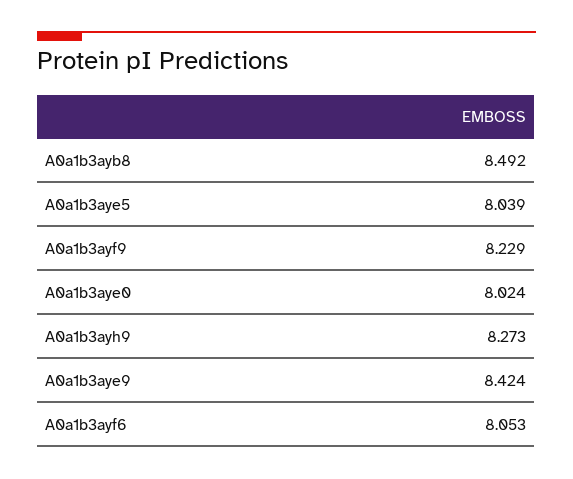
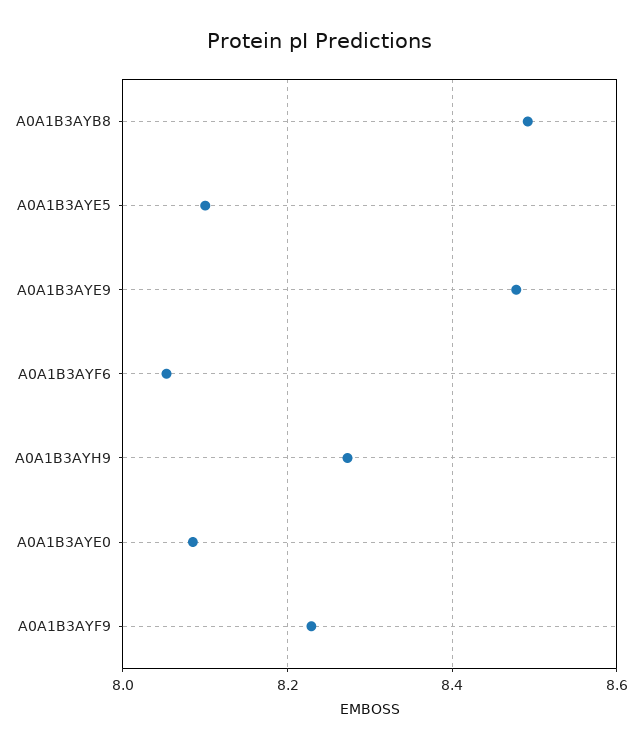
A0a1b3aye5: 8.039 -> 8.1
A0a1b3aye0: 8.024 -> 8.08
A0a1b3aye9: 8.424 -> 8.48

